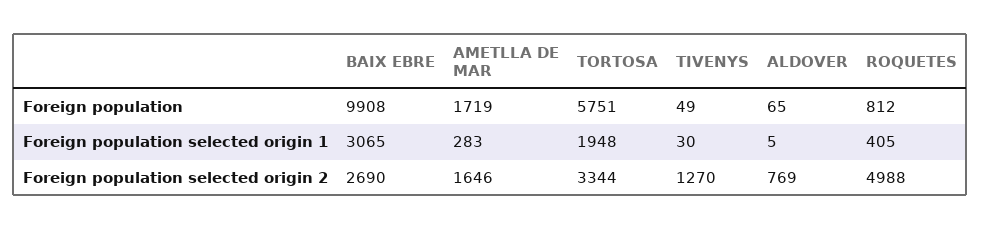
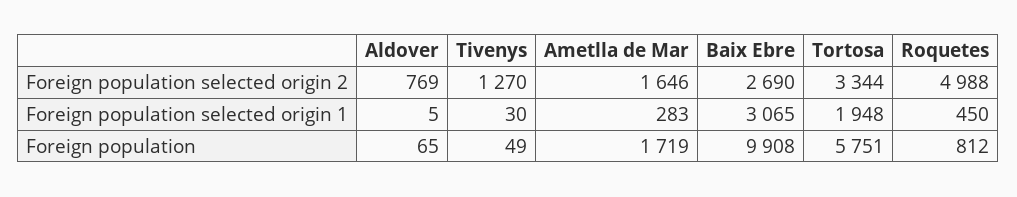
ROQUETES, Foreign population selected origin 1: 405 -> 450

